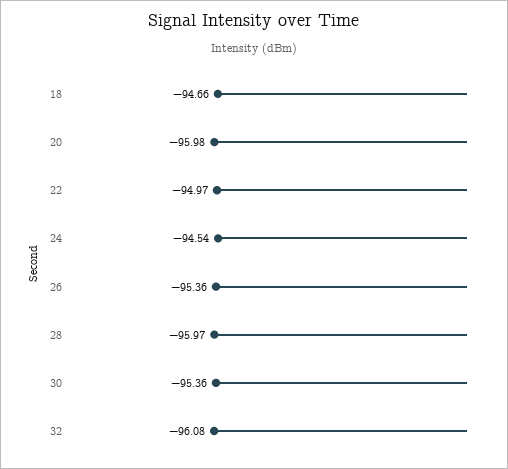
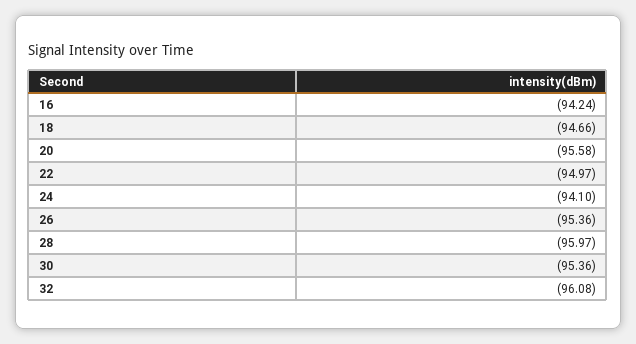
20: -95.98 -> -95.58
24: -94.54 -> -94.1
16: none -> -94.24

